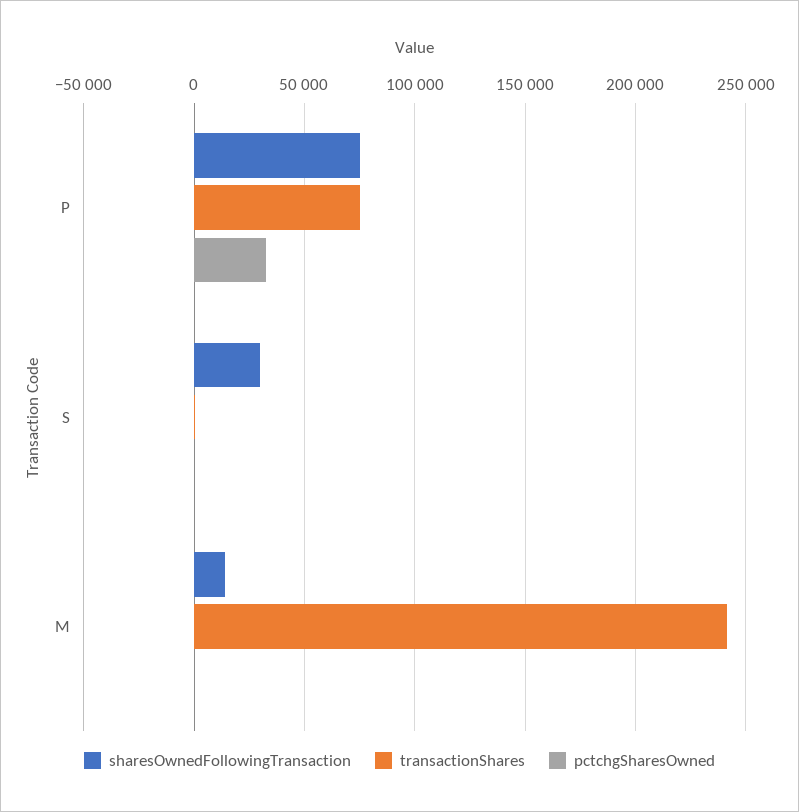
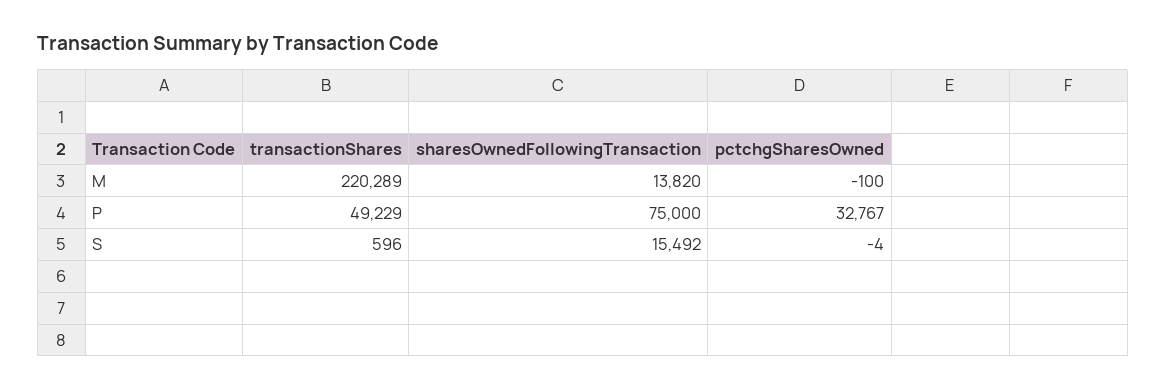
transactionShares, P: 75000 -> 49229
sharesOwnedFollowingTransaction, S: 30000 -> 15492
transactionShares, M: 240000 -> 220289

